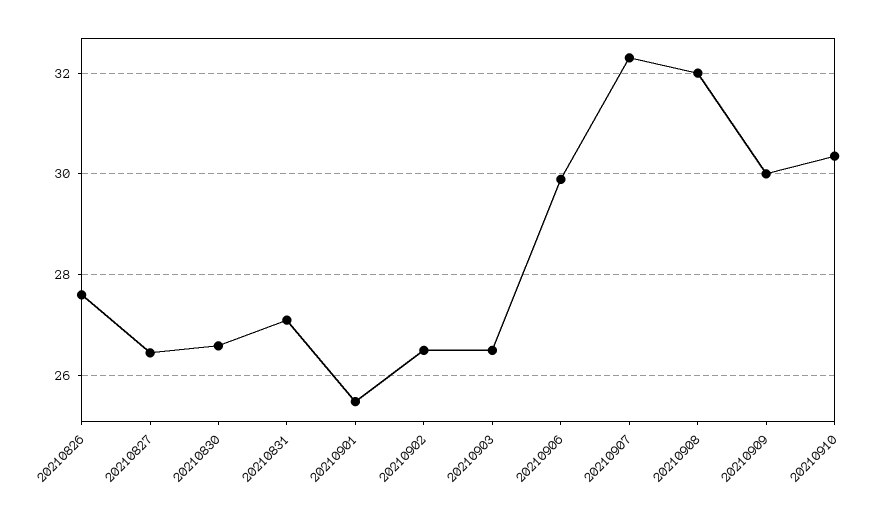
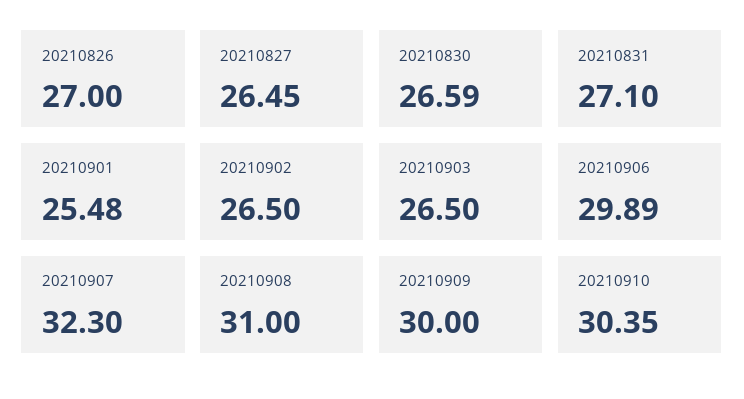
20210826: 27.6 -> 27
20210908: 32 -> 31

